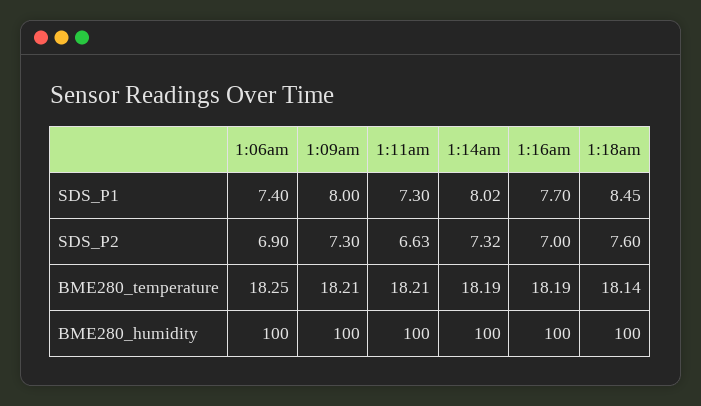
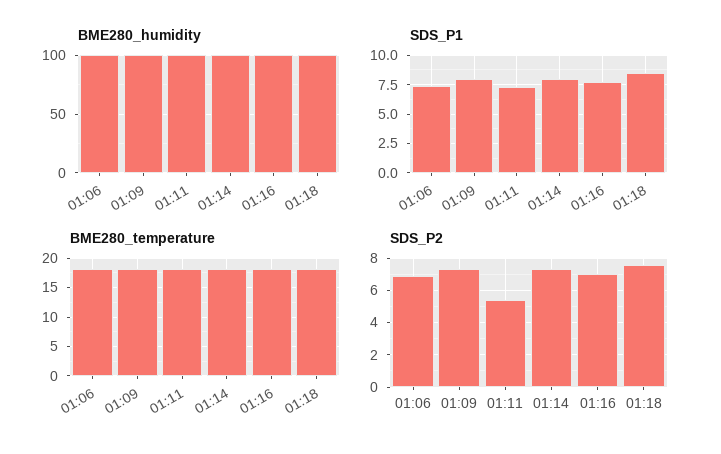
SDS_P2, 1:11am: 6.63 -> 5.5

